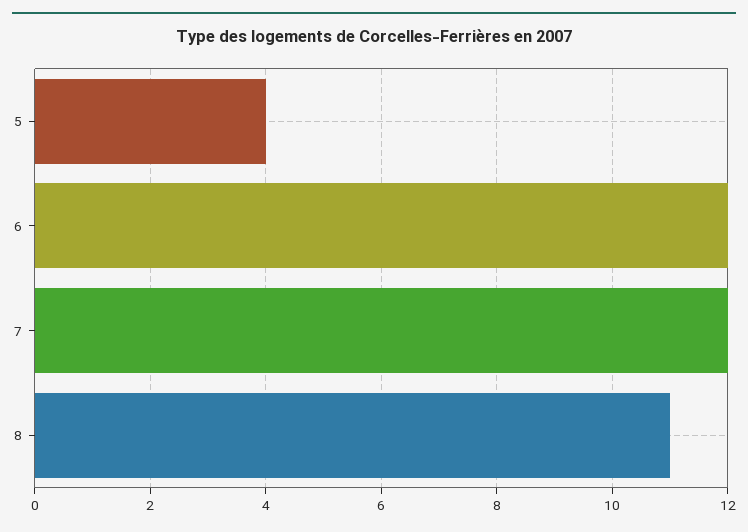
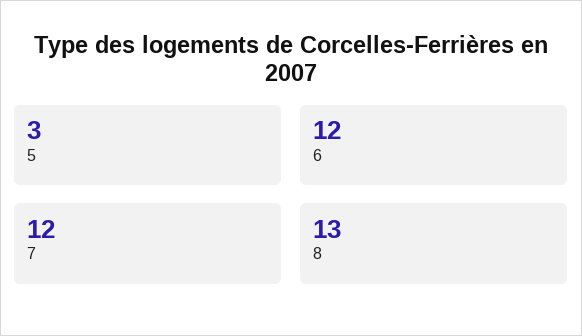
5: 4 -> 3
8: 11 -> 13

